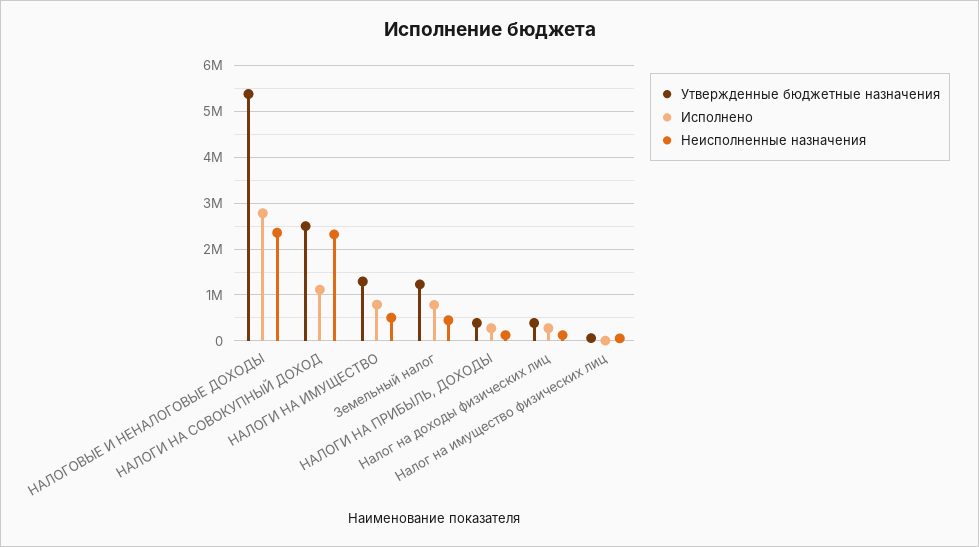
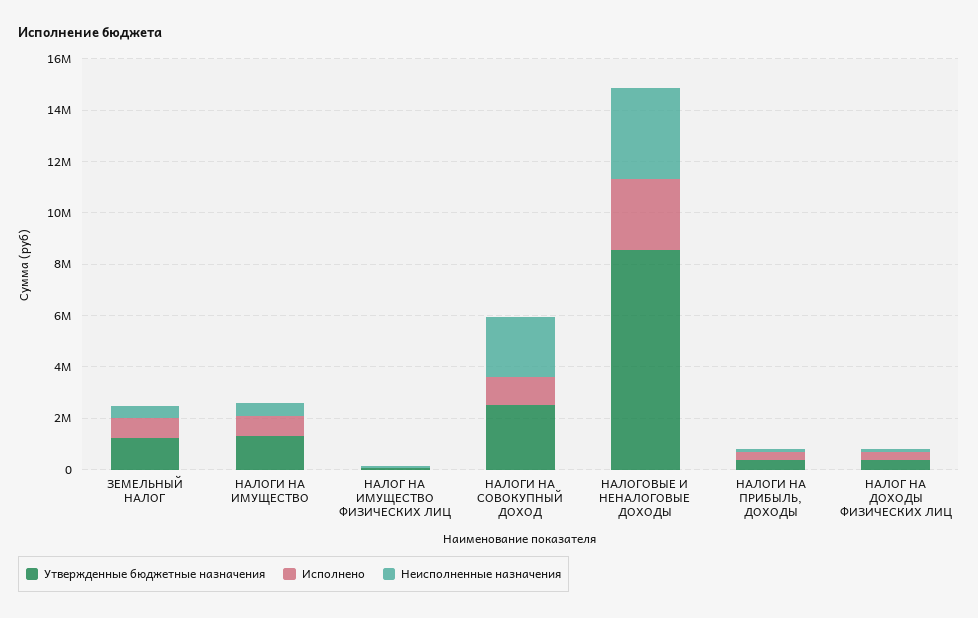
Утвержденные бюджетные назначения, НАЛОГОВЫЕ И НЕНАЛОГОВЫЕ ДОХОДЫ: 5400000 -> 8500000
Неисполненные назначения, НАЛОГОВЫЕ И НЕНАЛОГОВЫЕ ДОХОДЫ: 2400000 -> 3500000

